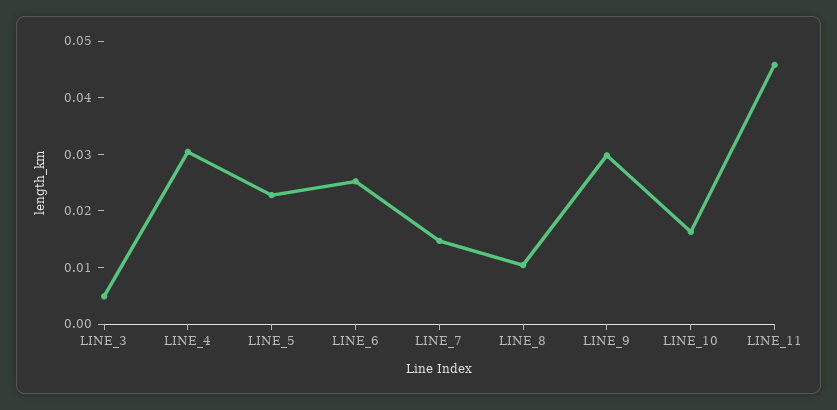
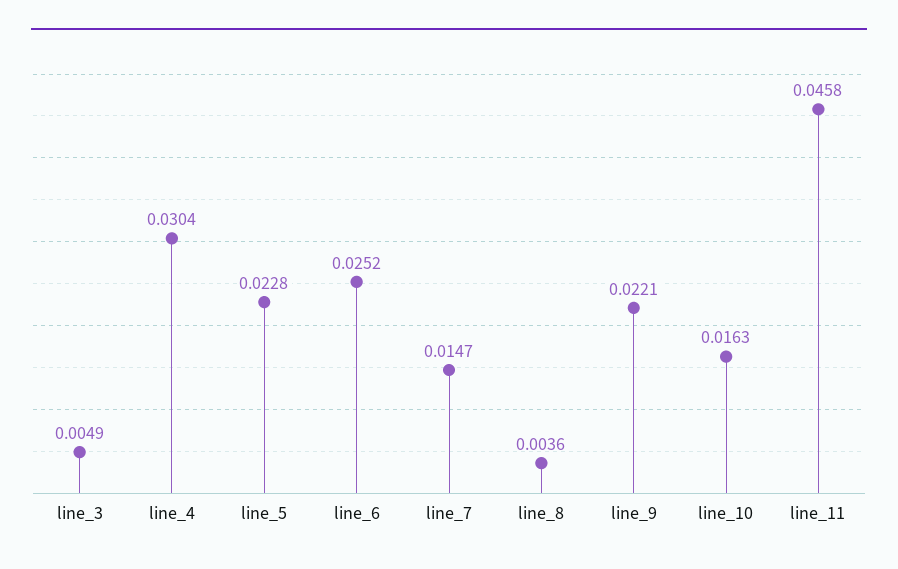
LINE_8: 0.01 -> 0.0036
LINE_9: 0.03 -> 0.0221

